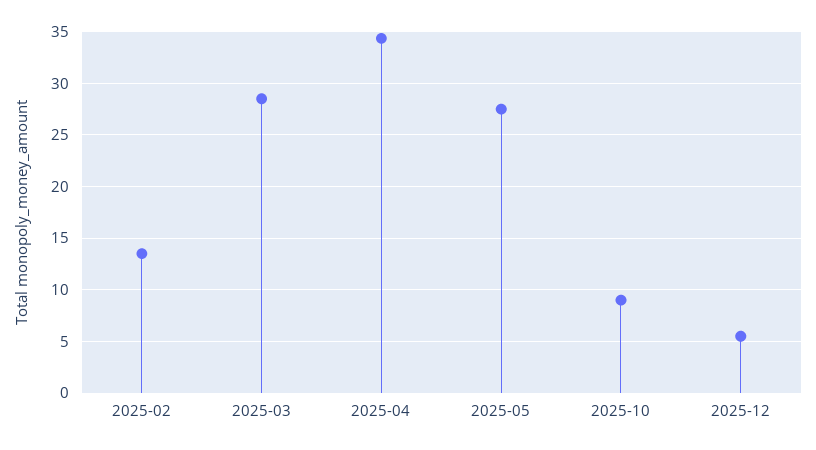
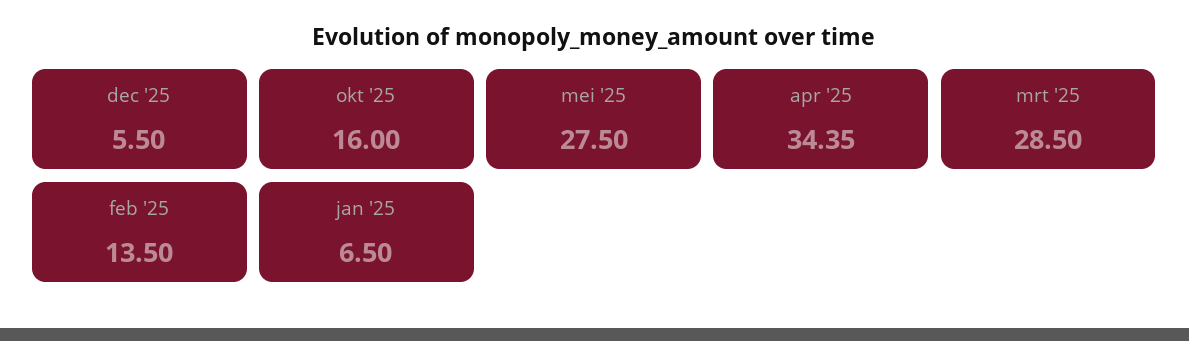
2025-10: 9 -> 16
jan '25: none -> 6.5

